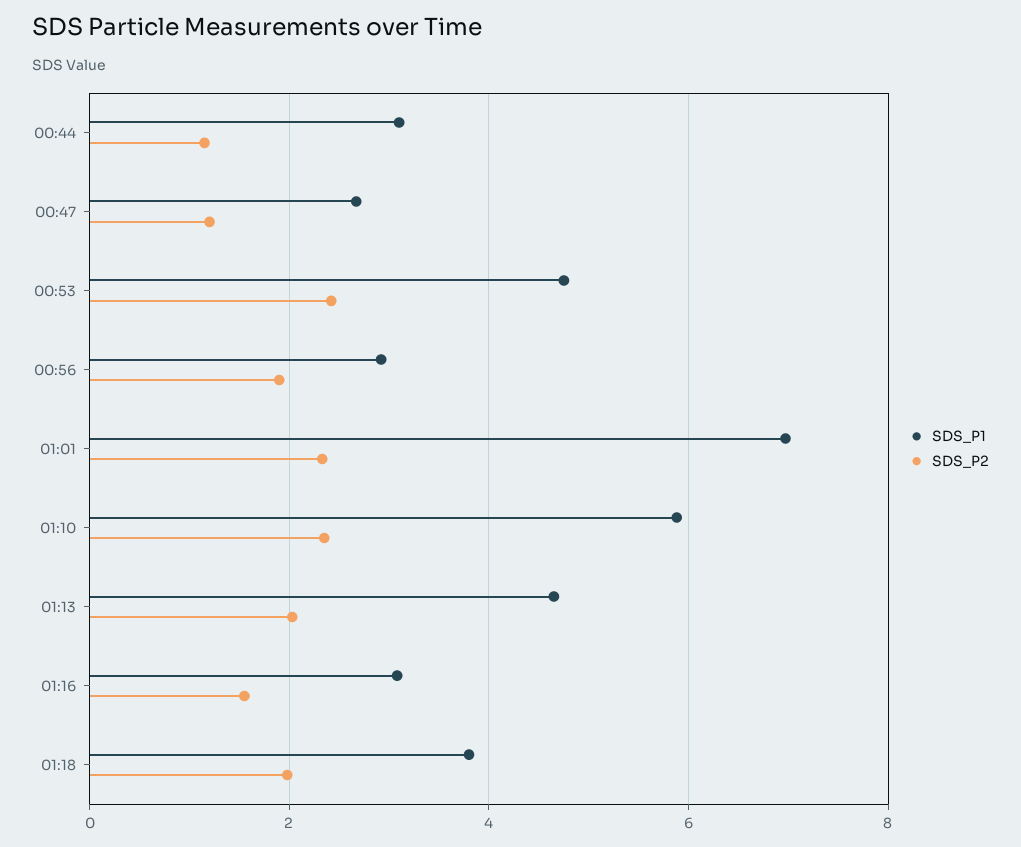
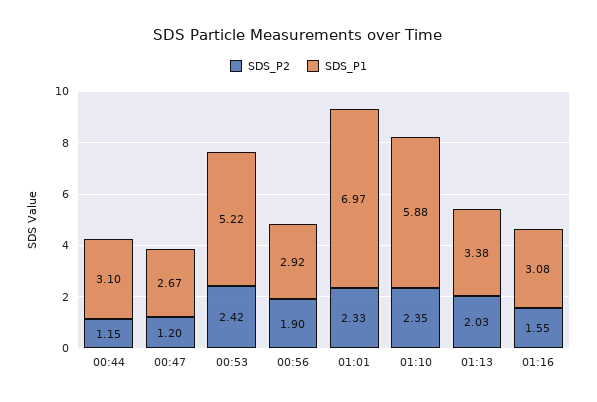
SDS_P1, 00:53: 4.8 -> 5.22
SDS_P1, 01:13: 4.6 -> 3.38
SDS_P1, 01:18: 3.8 -> none
SDS_P2, 01:18: 2 -> none

